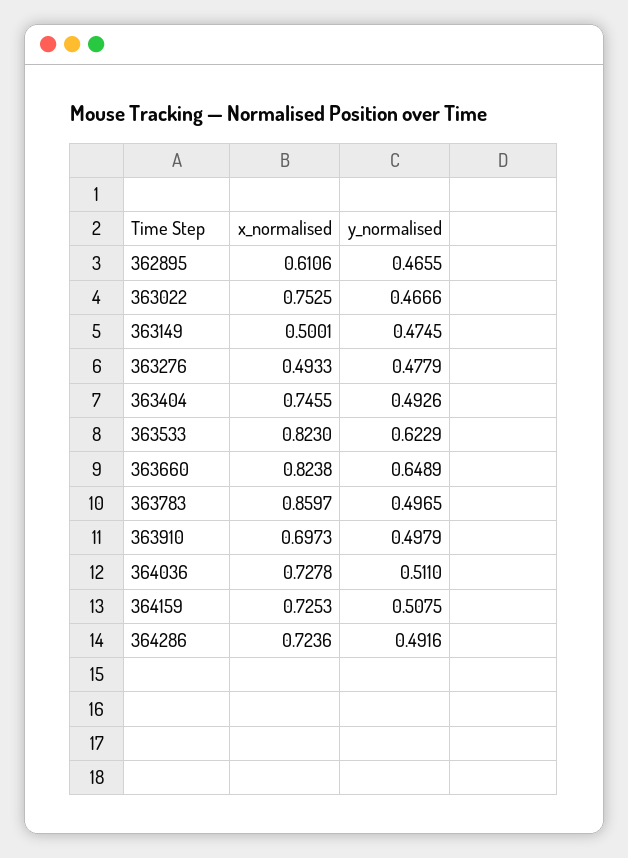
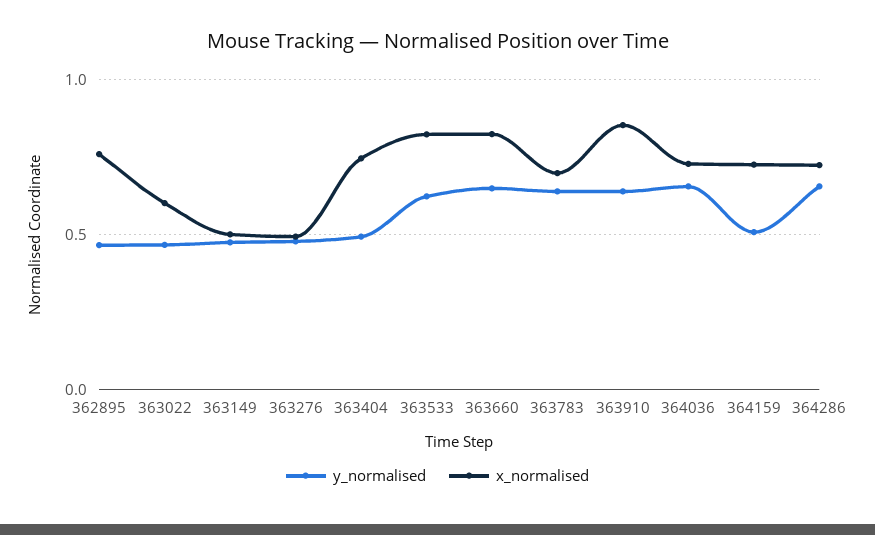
x_normalised, 362895: 0.6106 -> 0.75
x_normalised, 363022: 0.7525 -> 0.6
x_normalised, 363783: 0.8597 -> 0.7
y_normalised, 363783: 0.4965 -> 0.65
x_normalised, 363910: 0.6973 -> 0.85
y_normalised, 363910: 0.4979 -> 0.65
y_normalised, 364036: 0.511 -> 0.65
y_normalised, 364286: 0.4916 -> 0.65

